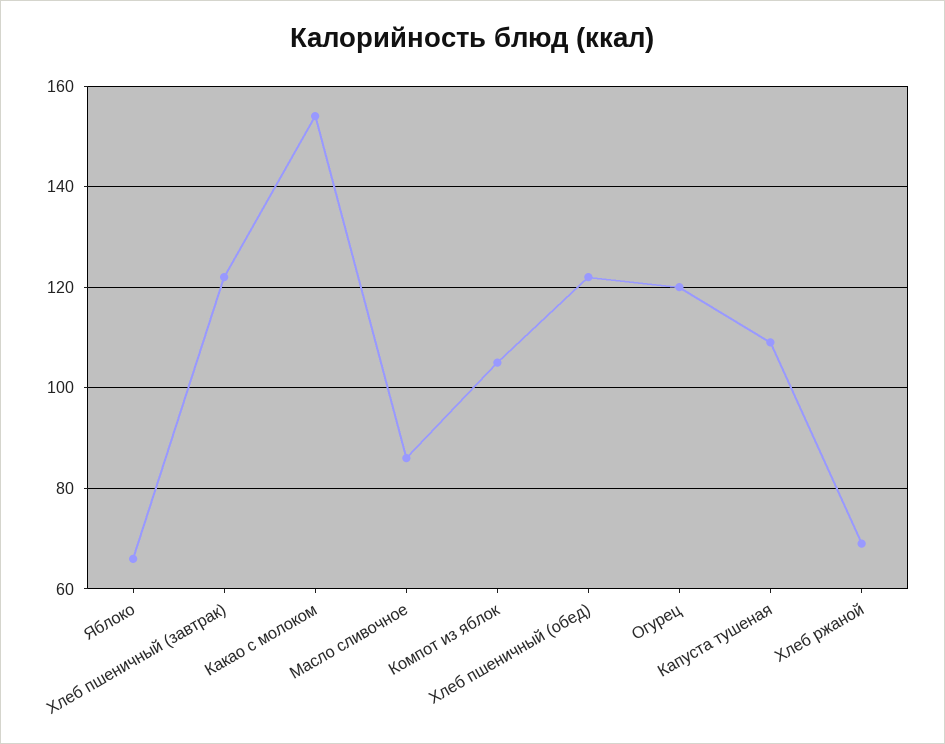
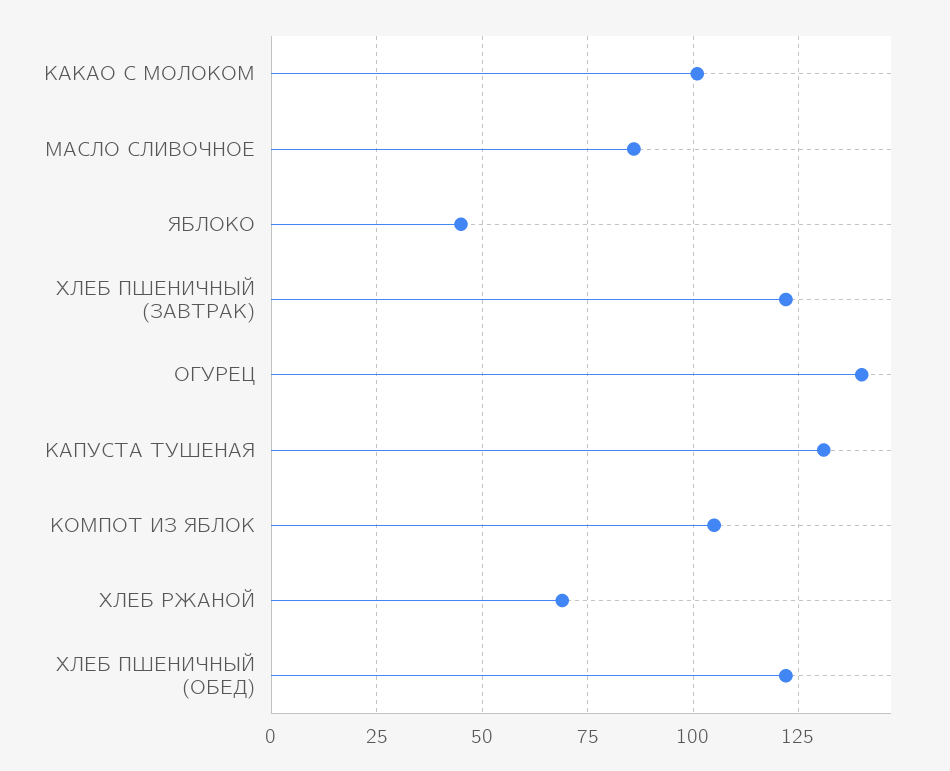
Яблоко: 65 -> 45
Какао с молоком: 155 -> 100
Огурец: 120 -> 140
Капуста тушеная: 110 -> 130

